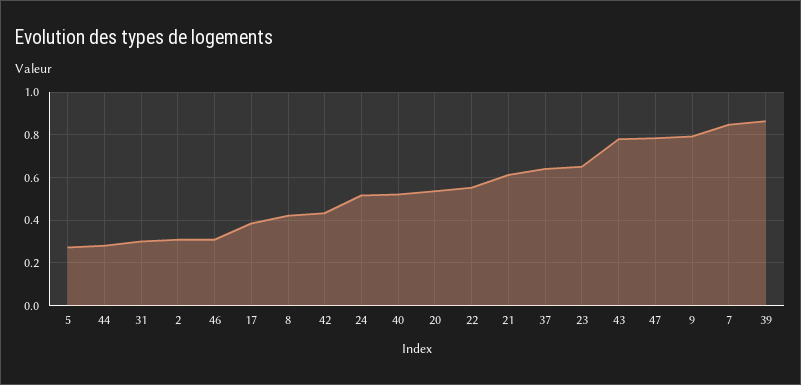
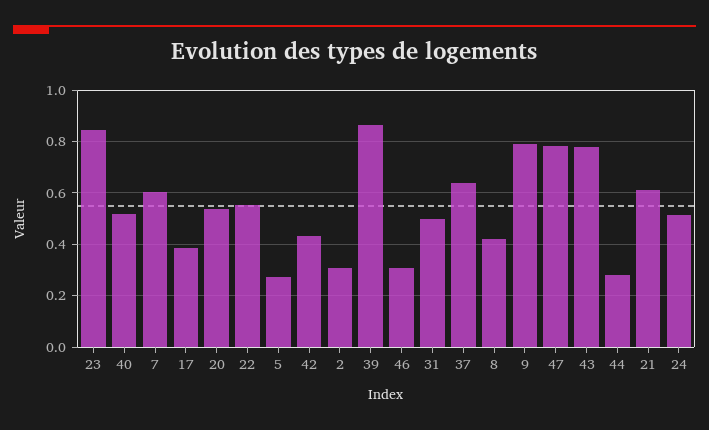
31: 0.3 -> 0.5
23: 0.65 -> 0.85
7: 0.85 -> 0.6

